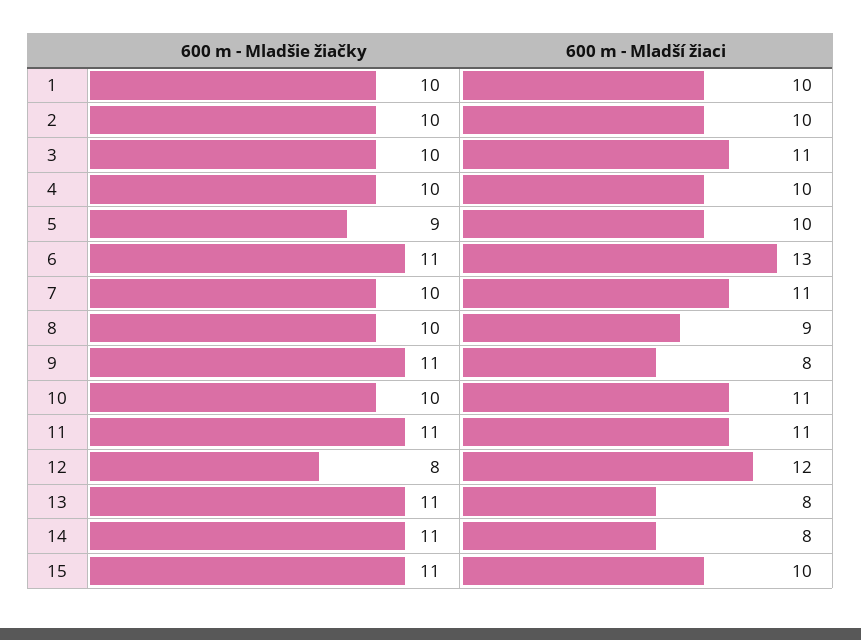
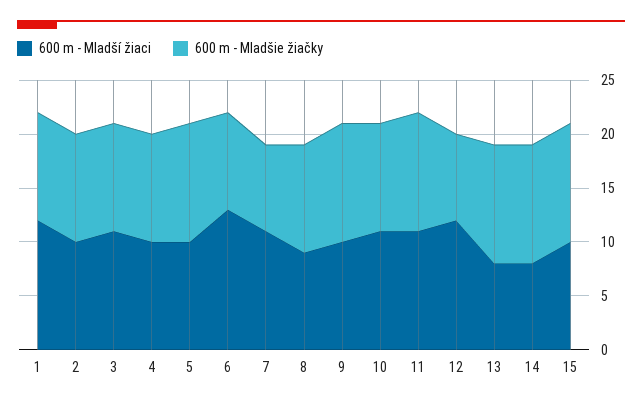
600 m - Mladší žiaci, 1: 10 -> 12
600 m - Mladšie žiačky, 5: 9 -> 11
600 m - Mladšie žiačky, 6: 11 -> 9
600 m - Mladšie žiačky, 7: 10 -> 8
600 m - Mladší žiaci, 9: 8 -> 10

